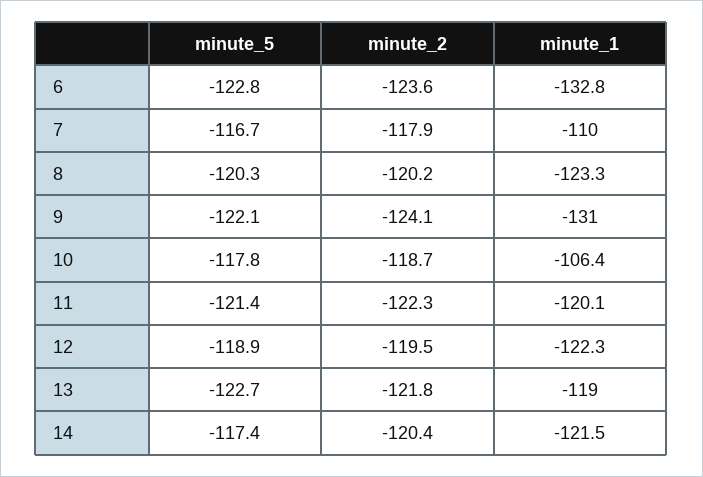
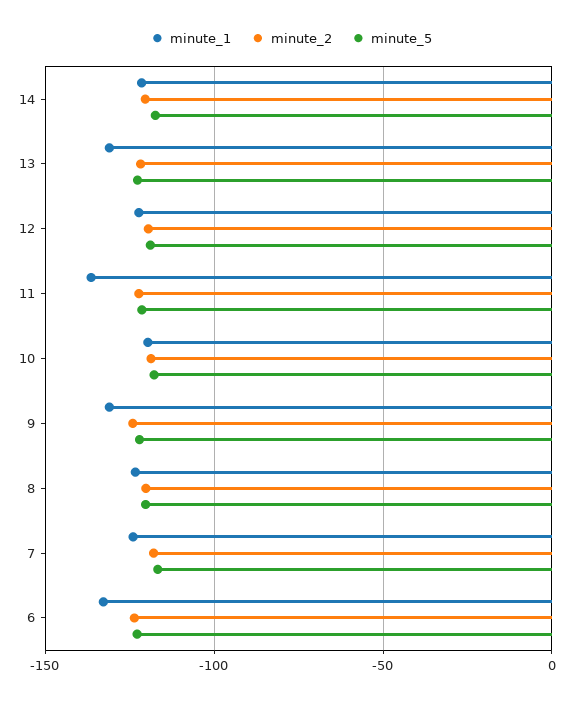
minute_1, 7: -110 -> -125
minute_1, 10: -106.4 -> -120
minute_1, 11: -120.1 -> -135
minute_1, 13: -119 -> -130

